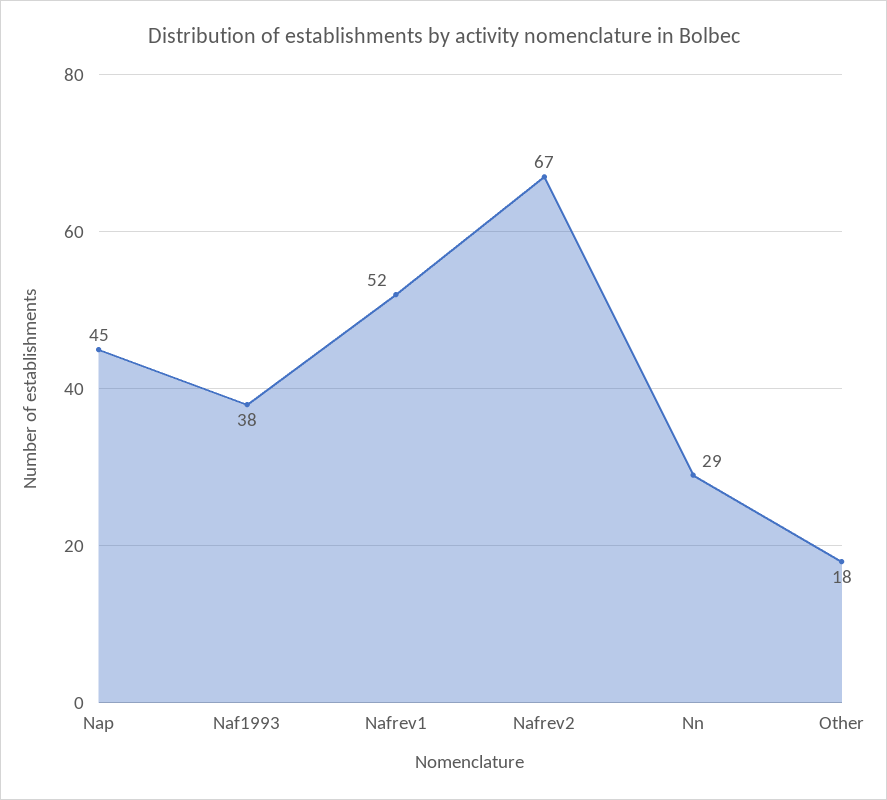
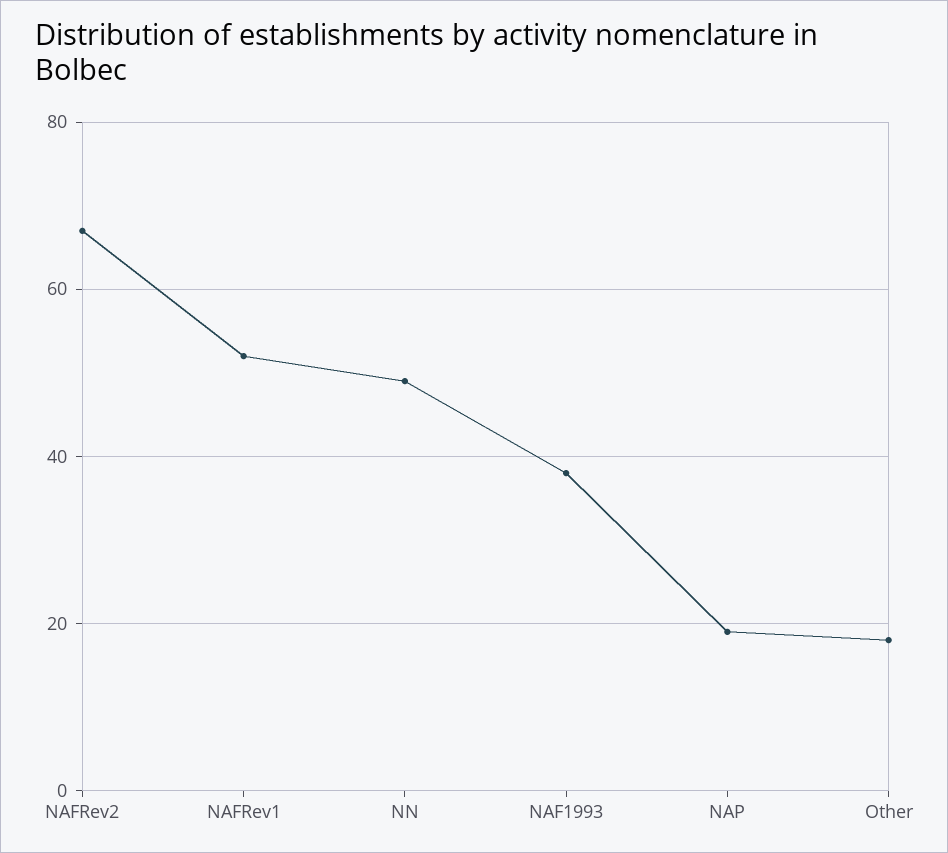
Nap: 45 -> 20
Nn: 29 -> 50

